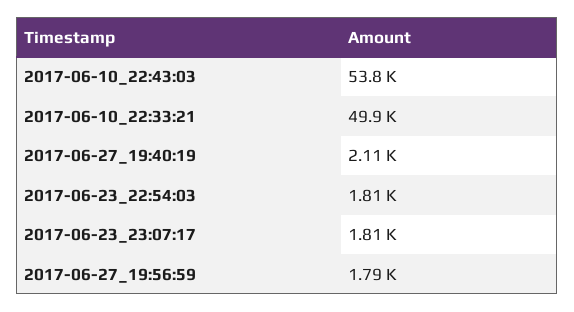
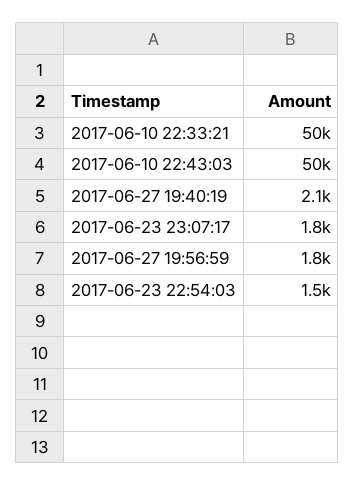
2017-06-10_22:43:03: 53800 -> 50000
2017-06-23_22:54:03: 1810 -> 1500

